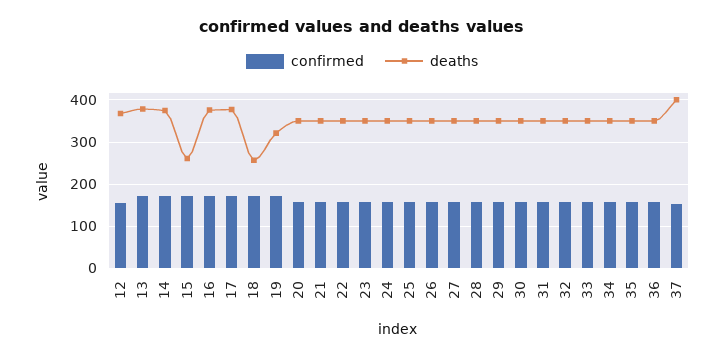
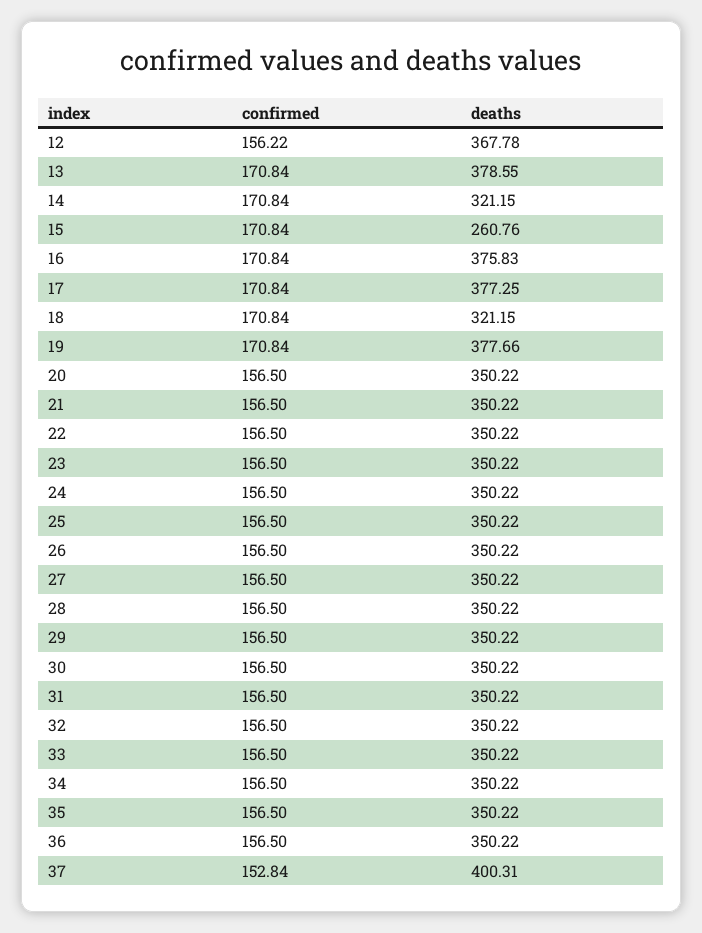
deaths, 14: 380 -> 321.15
deaths, 18: 260 -> 321.15
deaths, 19: 320 -> 377.66

